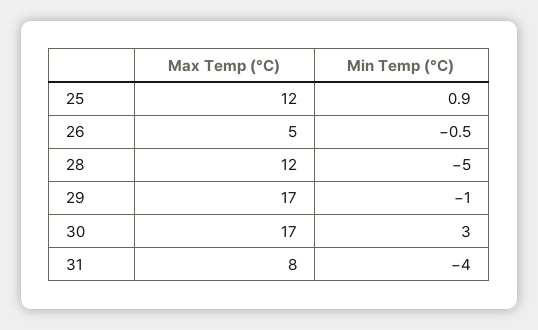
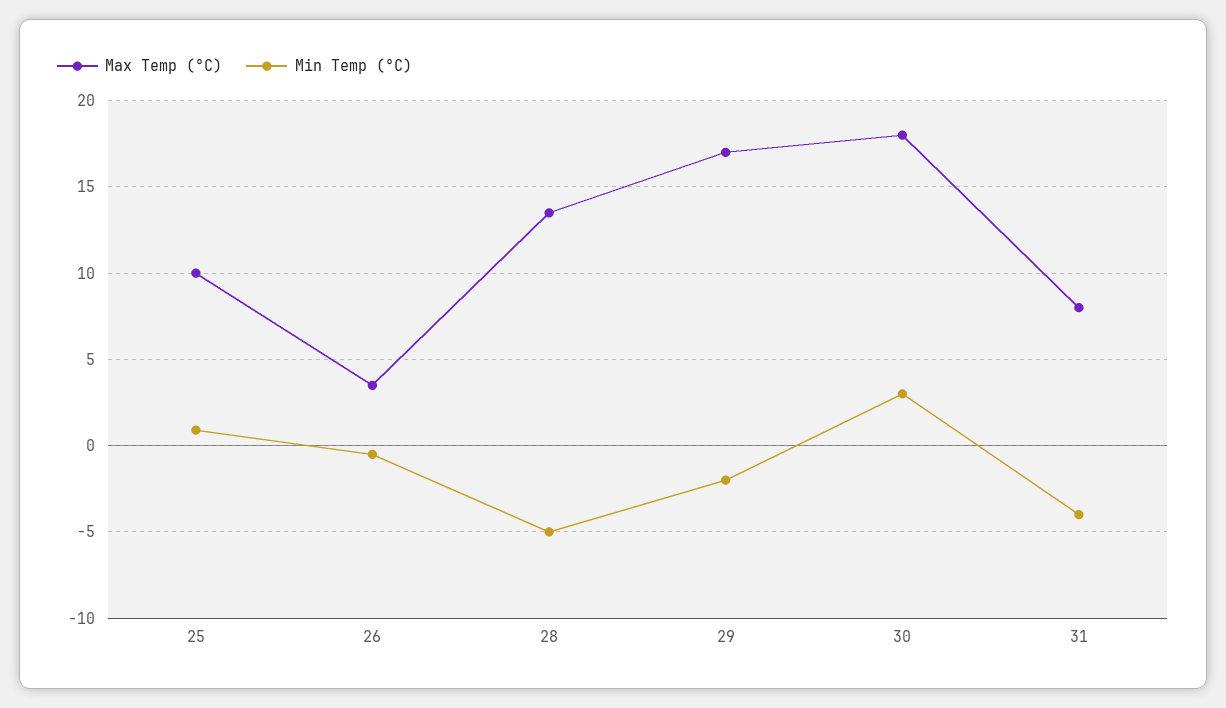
Max Temp (°C), 25: 12 -> 10
Max Temp (°C), 26: 5 -> 3.5
Max Temp (°C), 28: 12 -> 13.5
Min Temp (°C), 29: -1 -> -2
Max Temp (°C), 30: 17 -> 18

